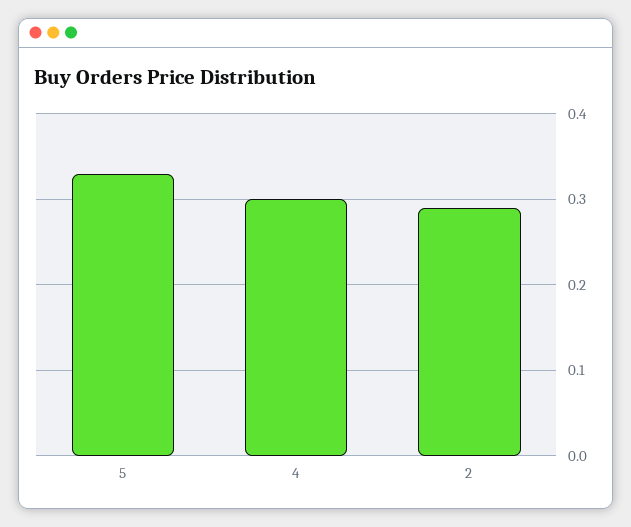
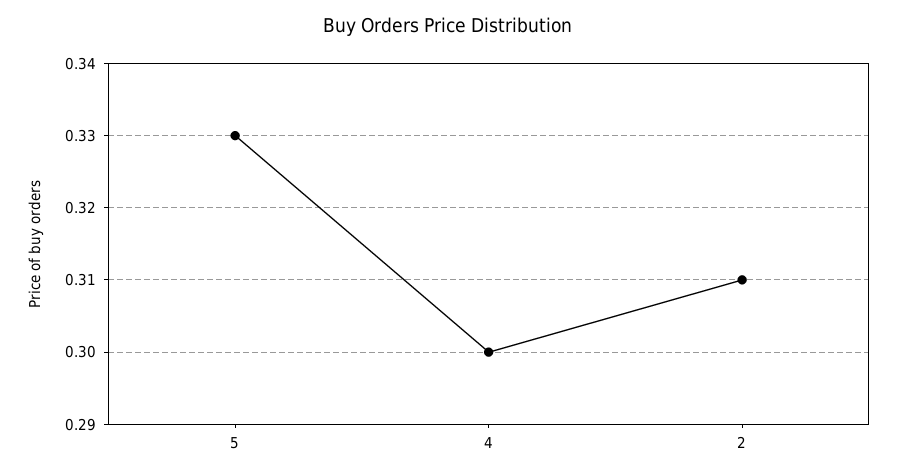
2: 0.29 -> 0.31

